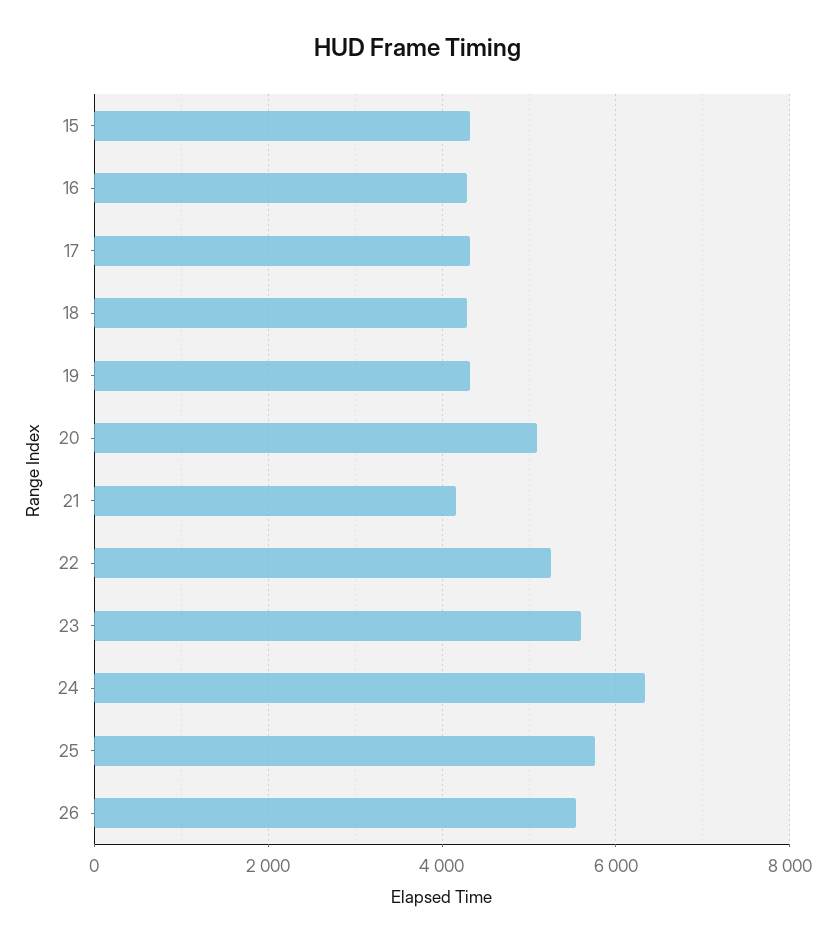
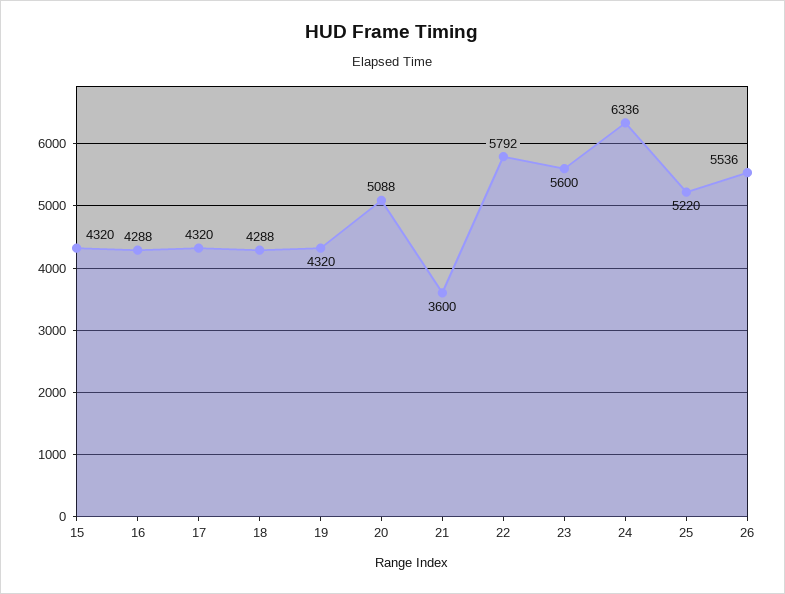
21: 4200 -> 3600
22: 5200 -> 5792
25: 5800 -> 5220

